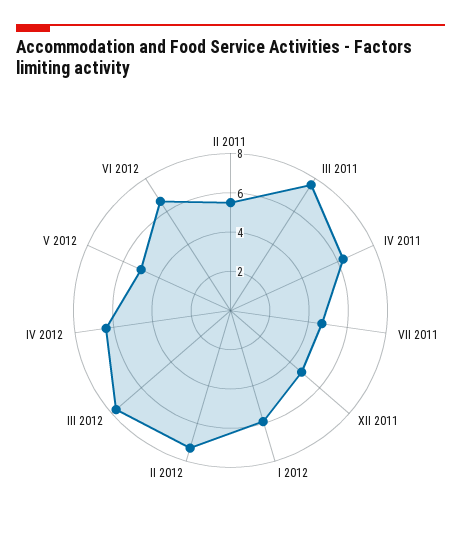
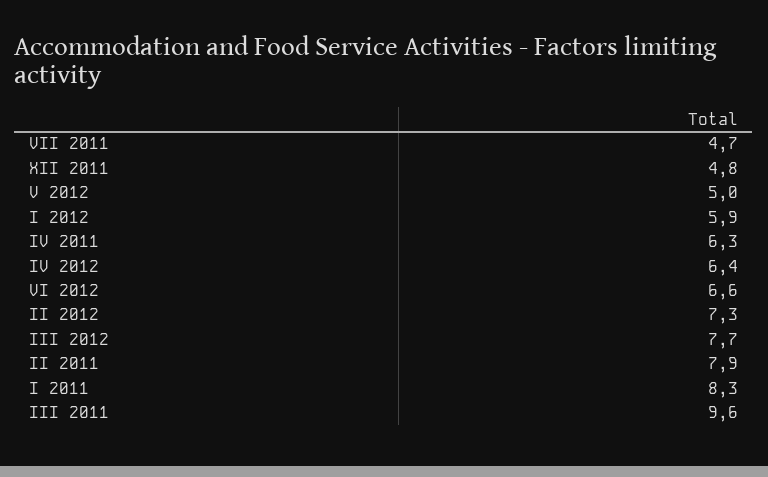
II 2011: 5.5 -> 7.9
III 2011: 7.5 -> 9.6
I 2011: none -> 8.3

